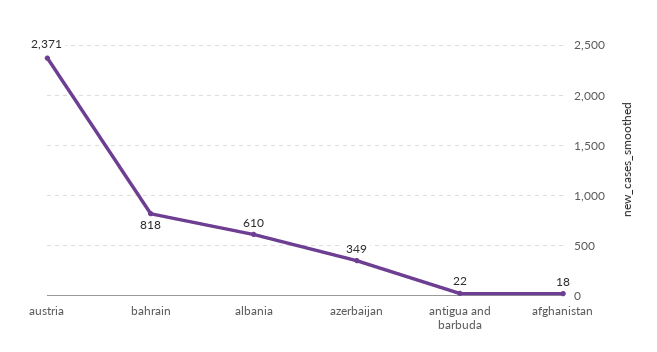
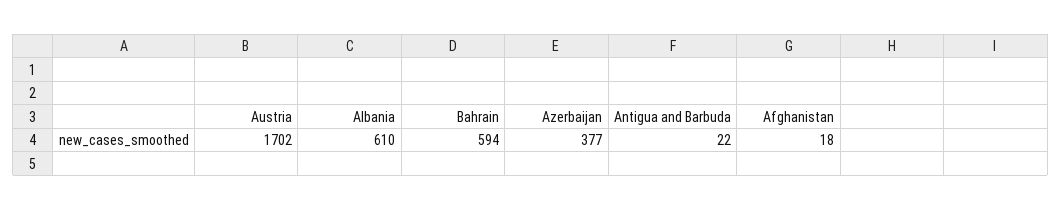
austria: 2371 -> 1702
bahrain: 818 -> 594
azerbaijan: 349 -> 377

